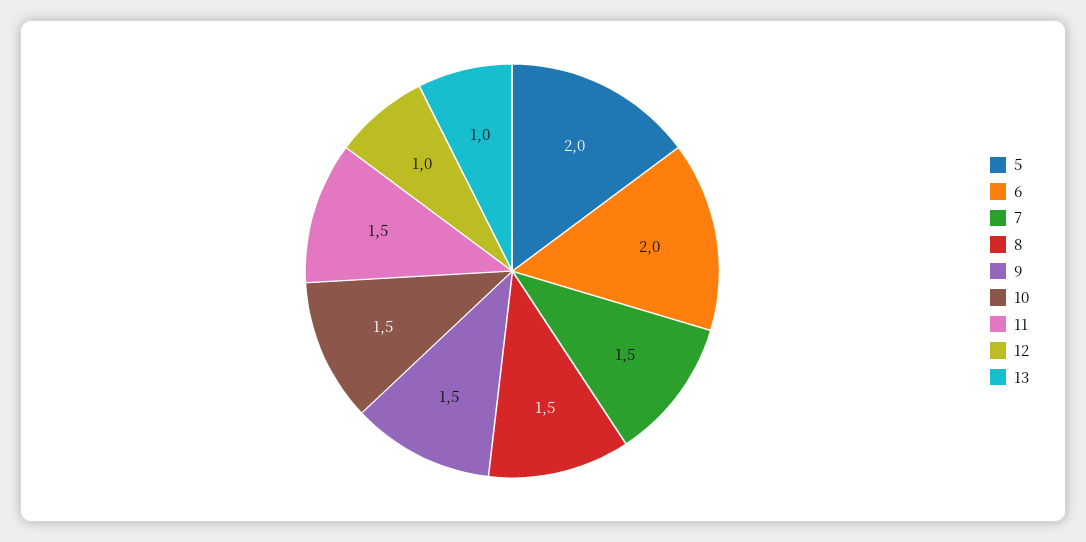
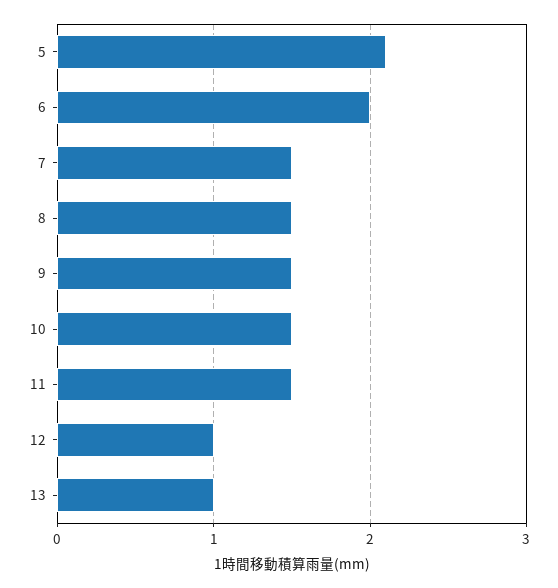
5: 2 -> 2.1

